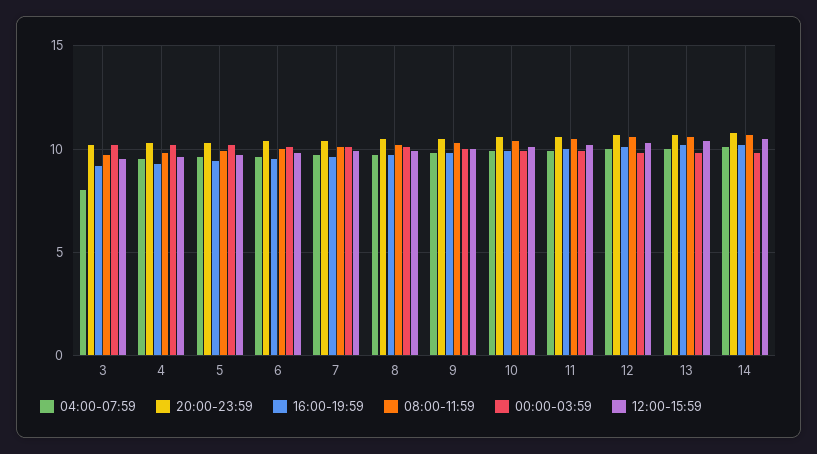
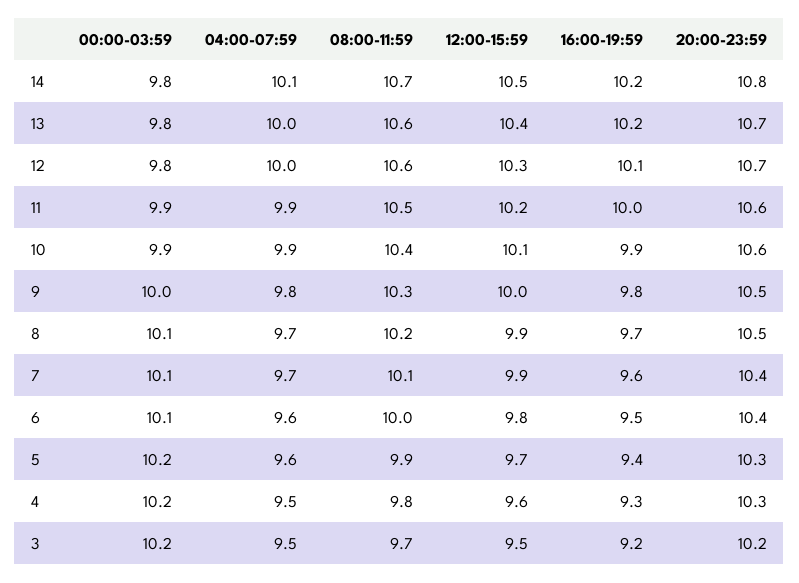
04:00-07:59, 3: 8 -> 9.5

